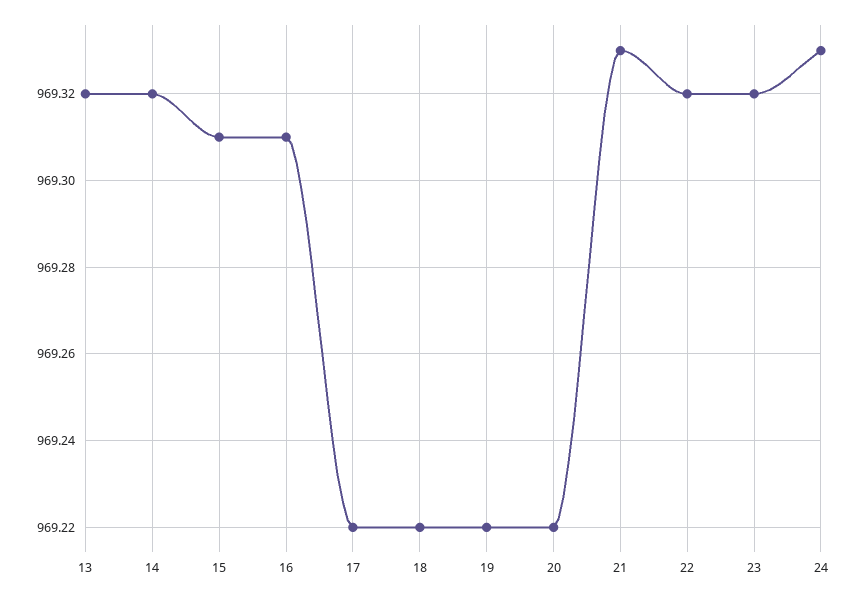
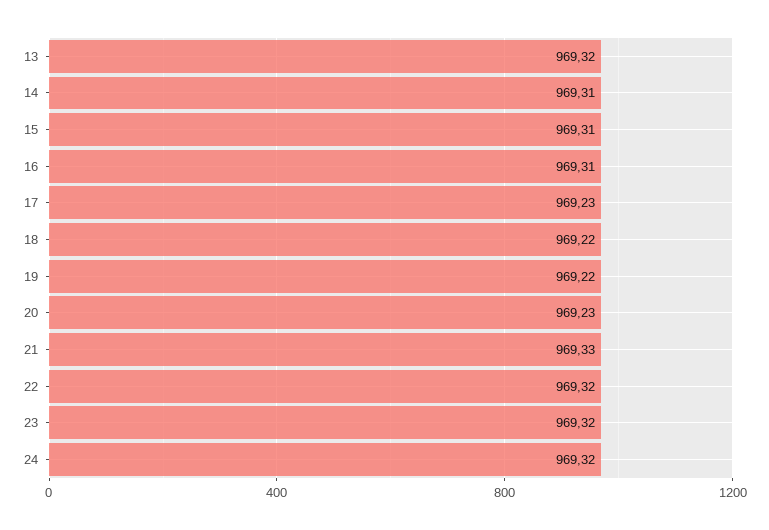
14: 969.32 -> 969.31
17: 969.22 -> 969.23
20: 969.22 -> 969.23
24: 969.33 -> 969.32

